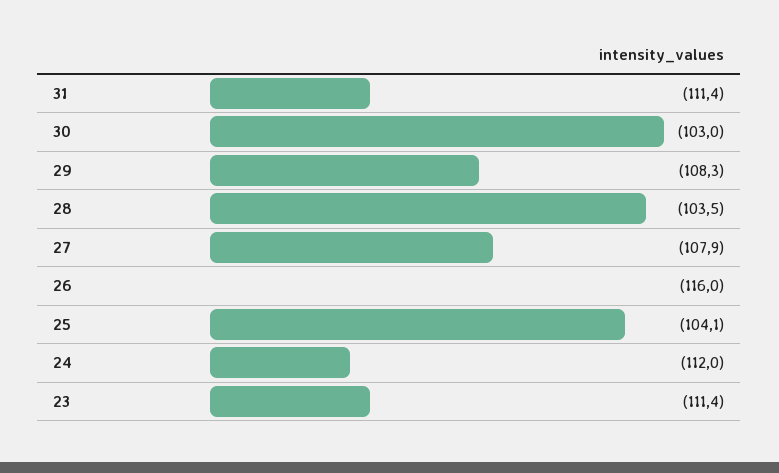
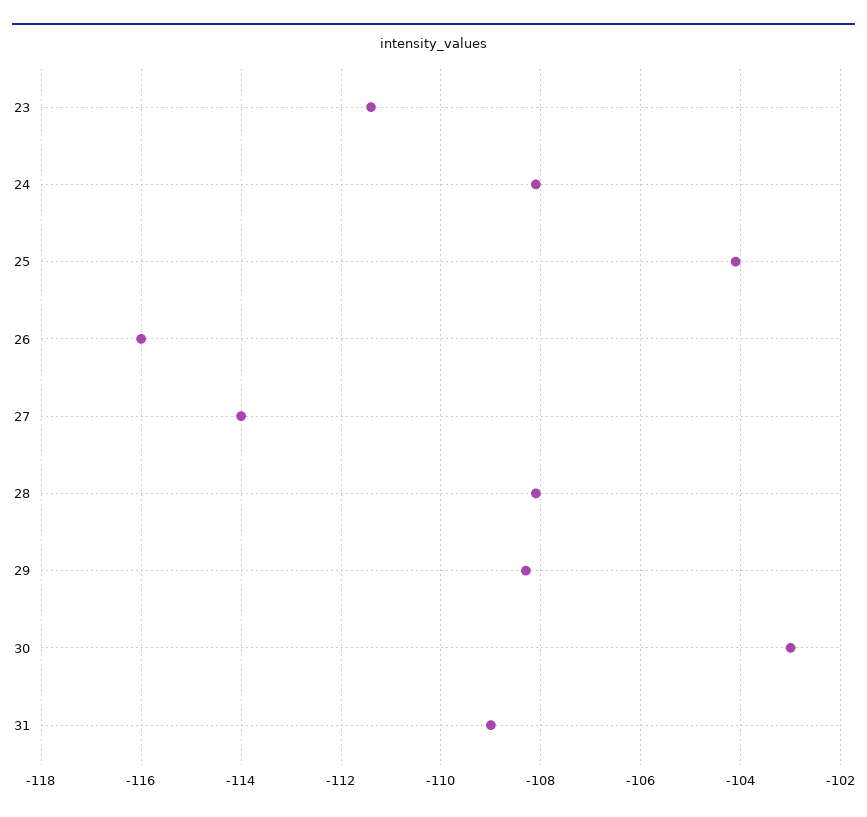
31: -111.4 -> -109
28: -103.5 -> -108
27: -107.9 -> -114
24: -112 -> -108

